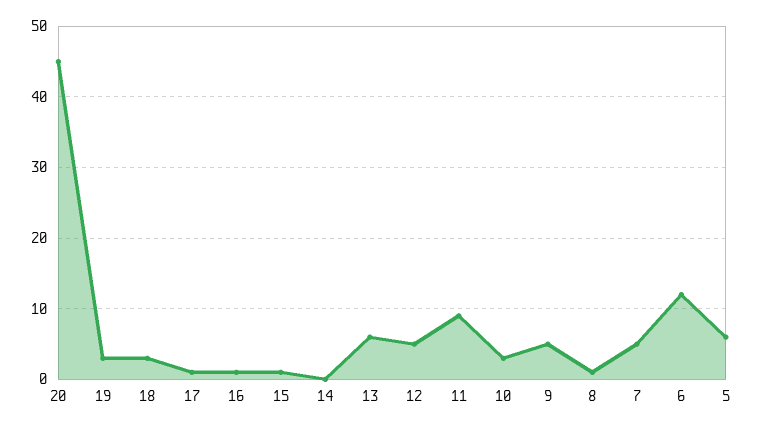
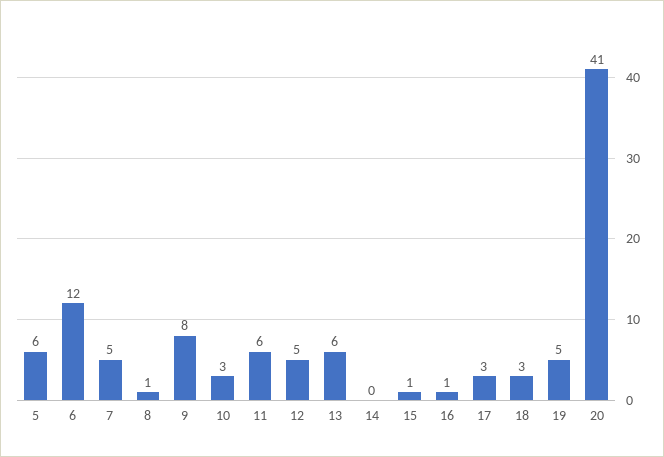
20: 45 -> 41
19: 3 -> 5
17: 1 -> 3
11: 9 -> 6
9: 5 -> 8

